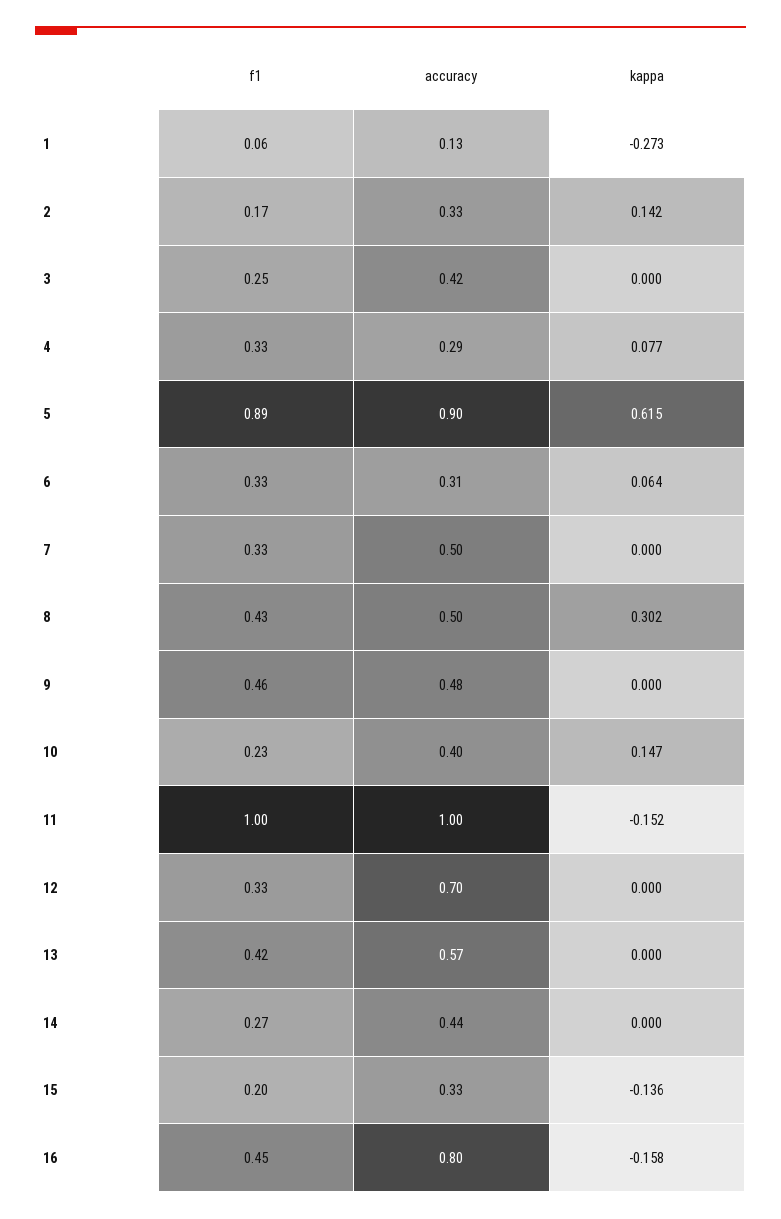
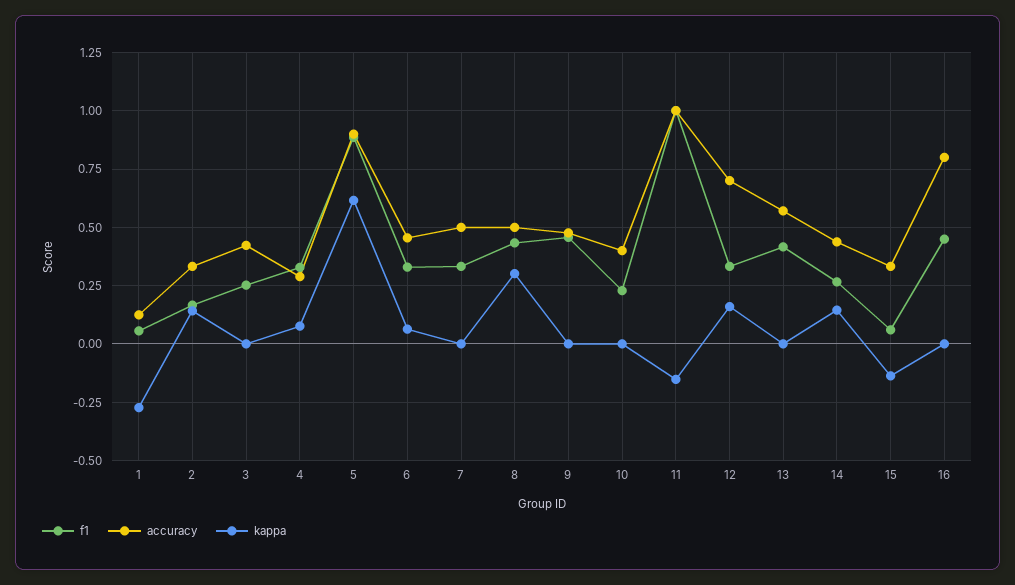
accuracy, 6: 0.31 -> 0.45
kappa, 10: 0.147 -> 0
kappa, 12: 0 -> 0.15
kappa, 14: 0 -> 0.15
f1, 15: 0.2 -> 0.05
kappa, 16: -0.158 -> 0

